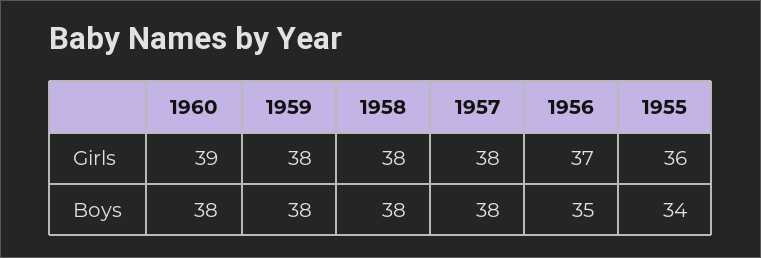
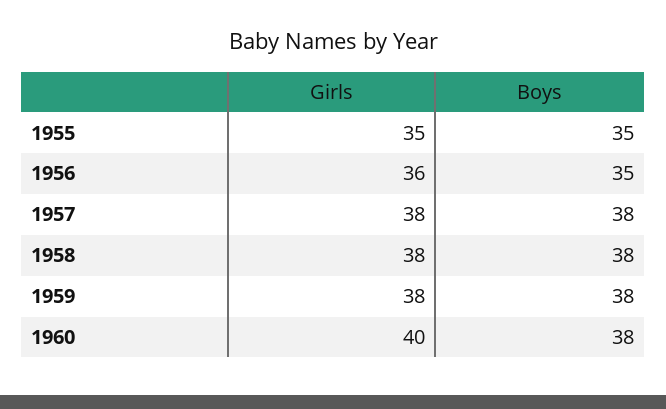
1960, Girls: 39 -> 40
1956, Girls: 37 -> 36
1955, Girls: 36 -> 35
1955, Boys: 34 -> 35

